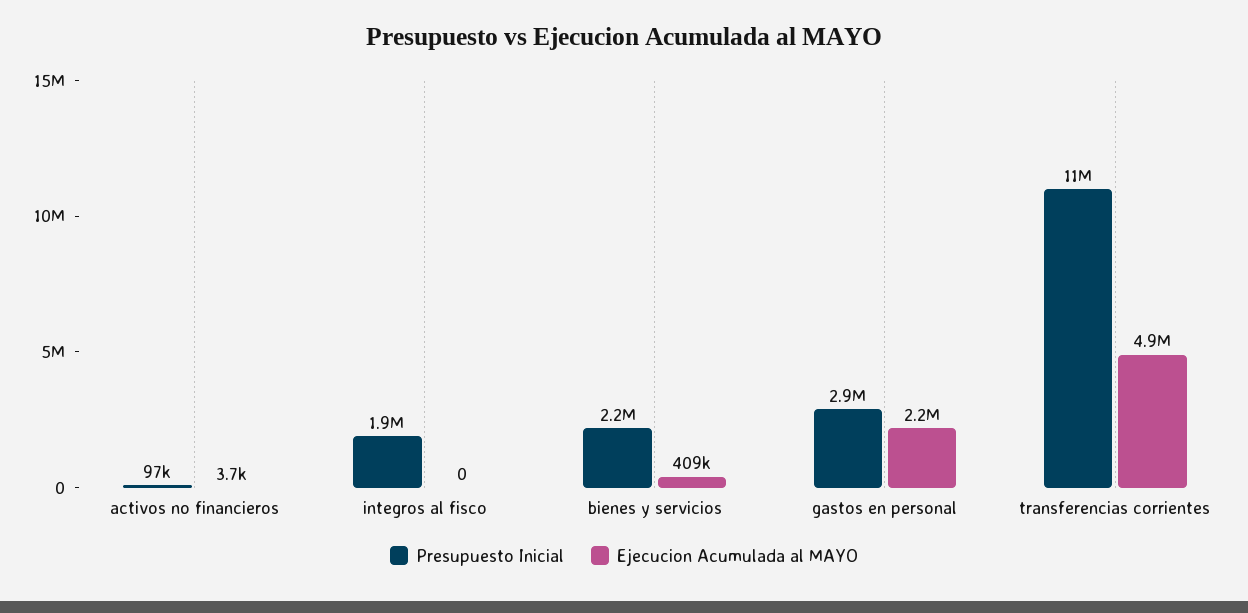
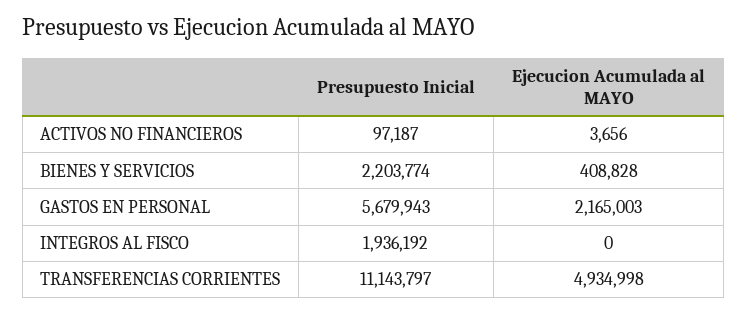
Presupuesto Inicial, gastos en personal: 2900000 -> 5679943

